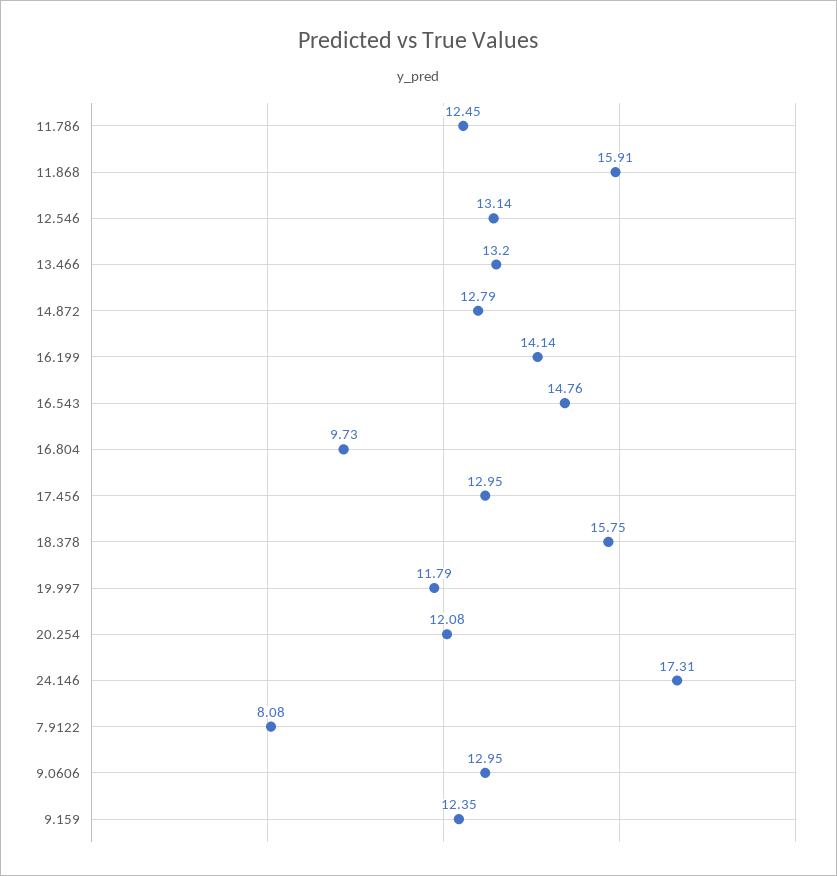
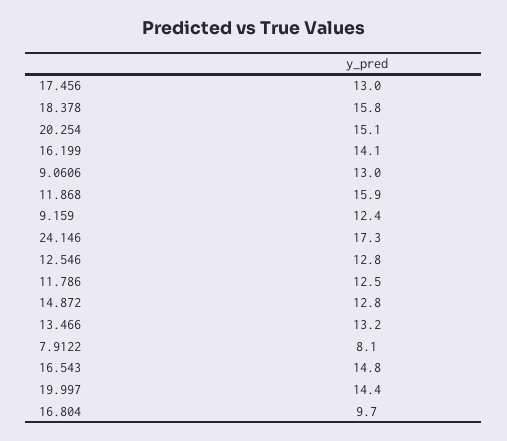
12.546: 13.14 -> 12.8
19.997: 11.79 -> 14.4
20.254: 12.08 -> 15.1

